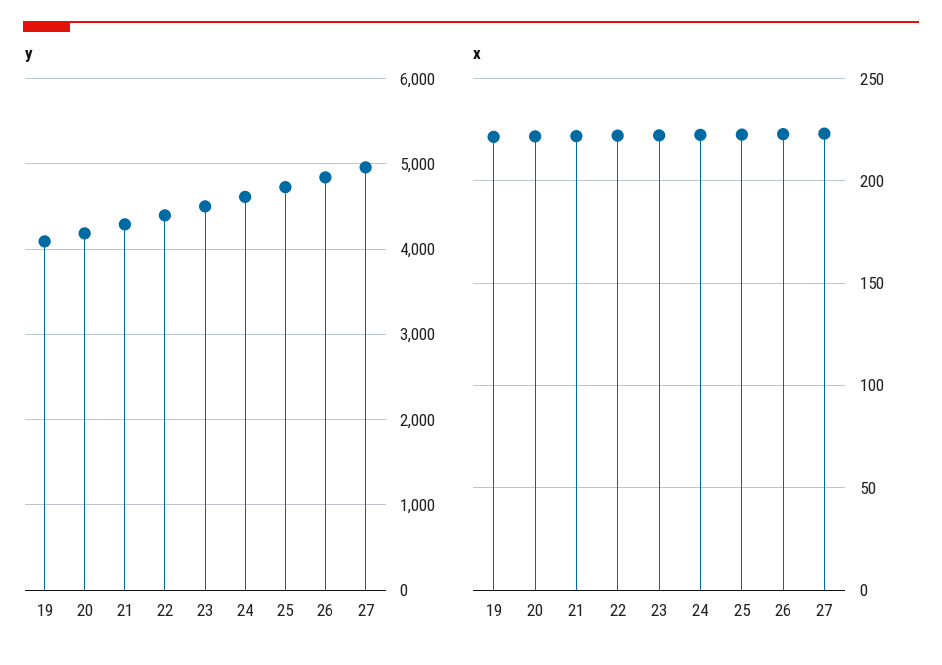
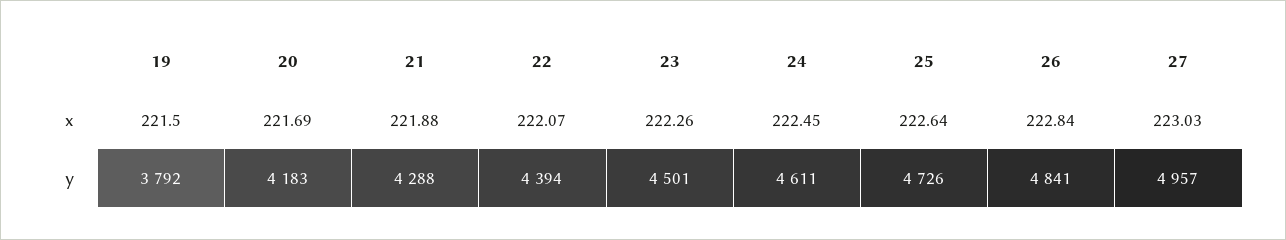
y, 19: 4100 -> 3792

